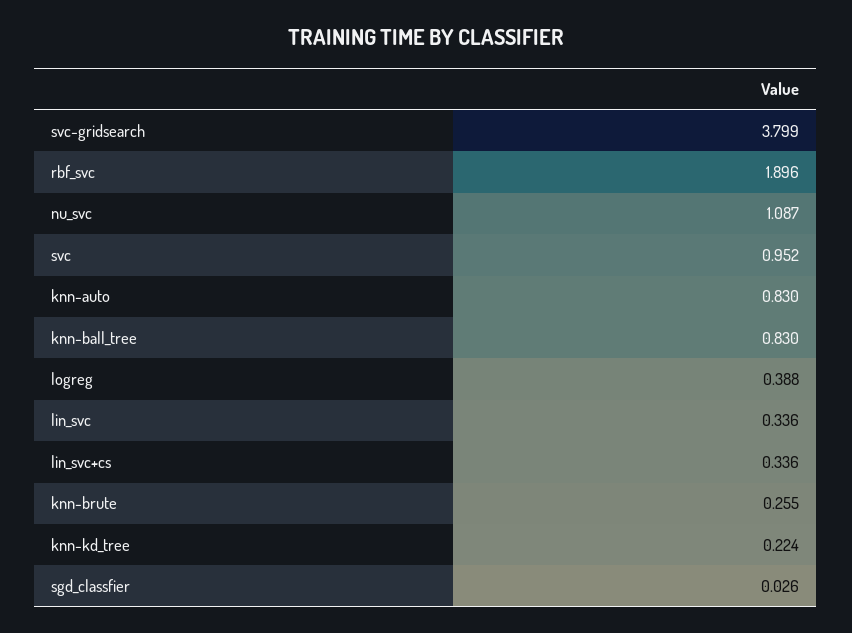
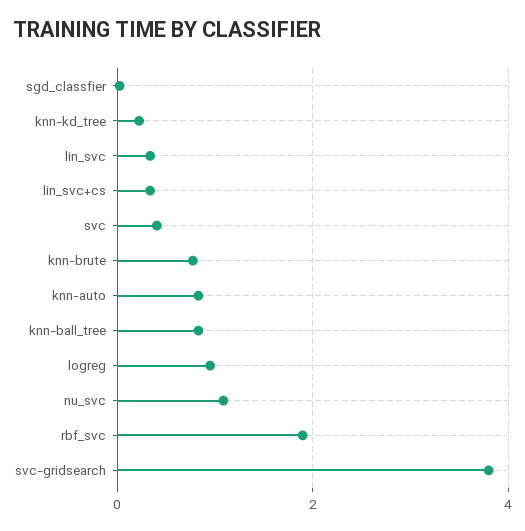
svc: 0.952 -> 0.4
logreg: 0.388 -> 1
knn-brute: 0.255 -> 0.8

